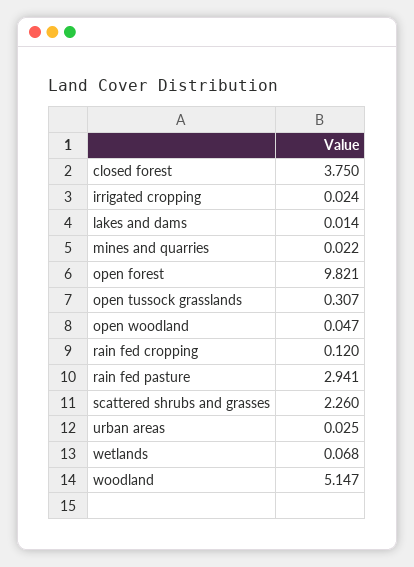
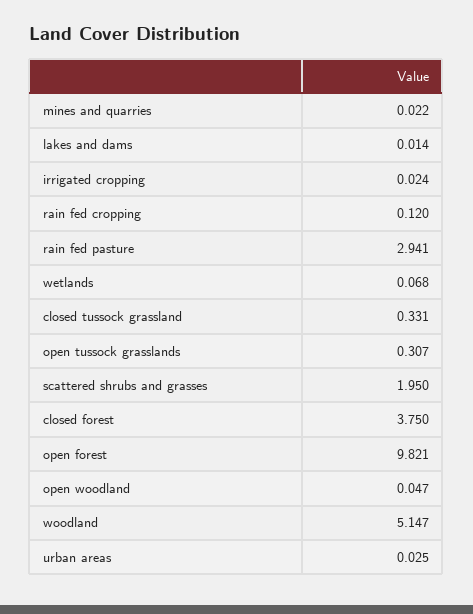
scattered shrubs and grasses: 2.26 -> 1.95
closed tussock grassland: none -> 0.331

